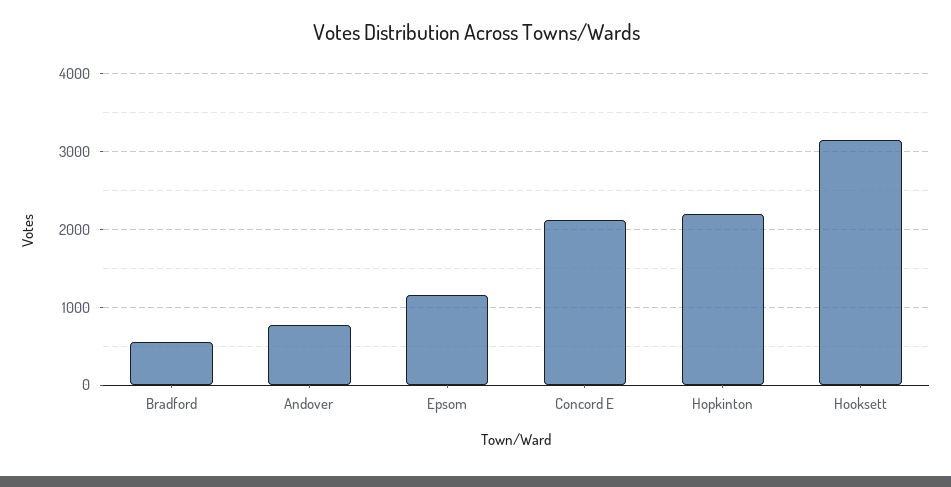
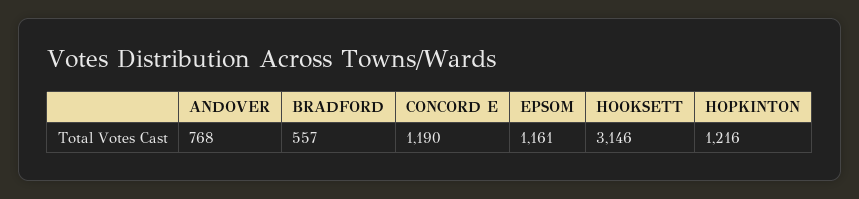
Concord E: 2100 -> 1190
Hopkinton: 2200 -> 1216

